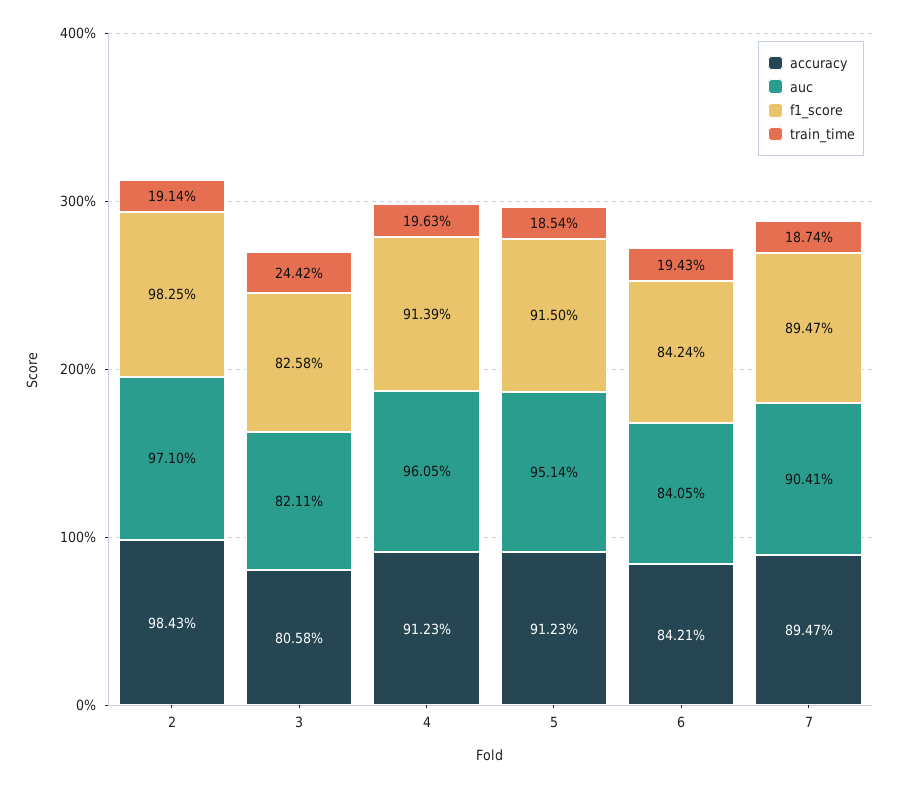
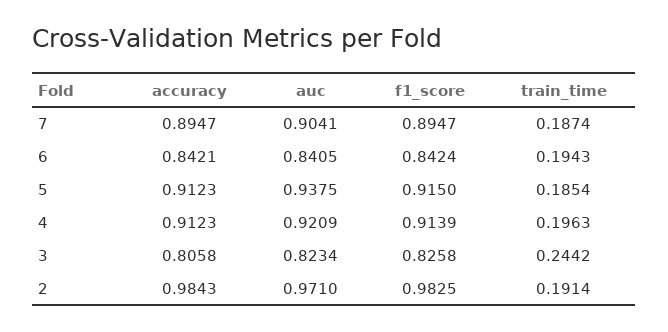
auc, 3: 0.8211 -> 0.8234
auc, 4: 0.9605 -> 0.9209
auc, 5: 0.9514 -> 0.9375

